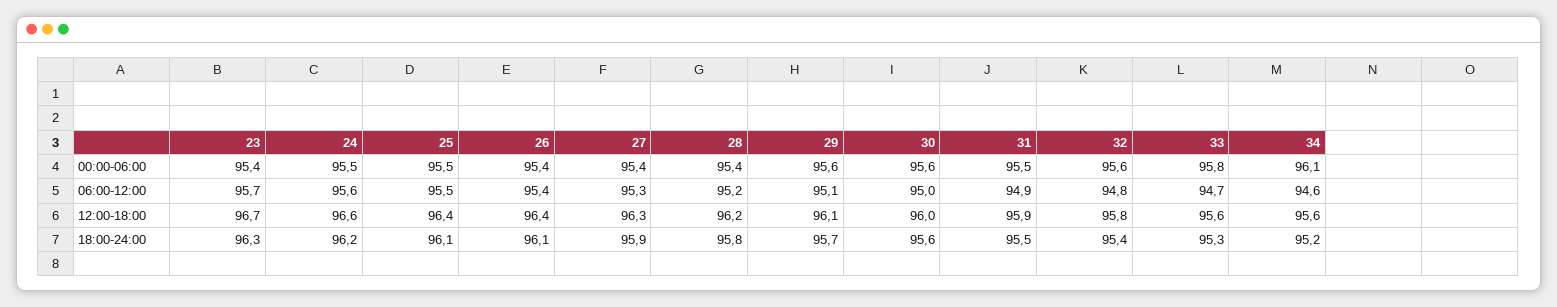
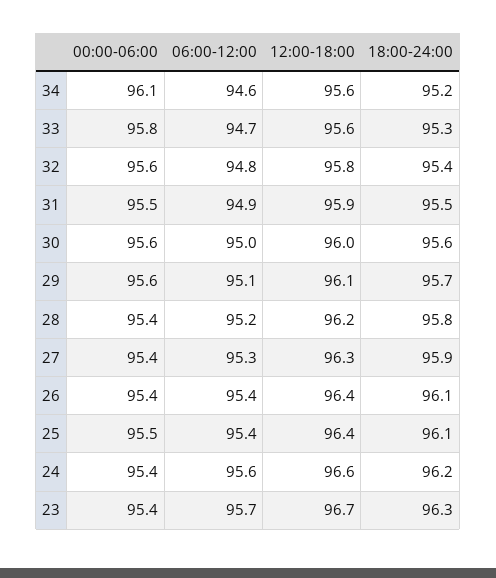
24, 00:00-06:00: 95.5 -> 95.4
25, 06:00-12:00: 95.5 -> 95.4

